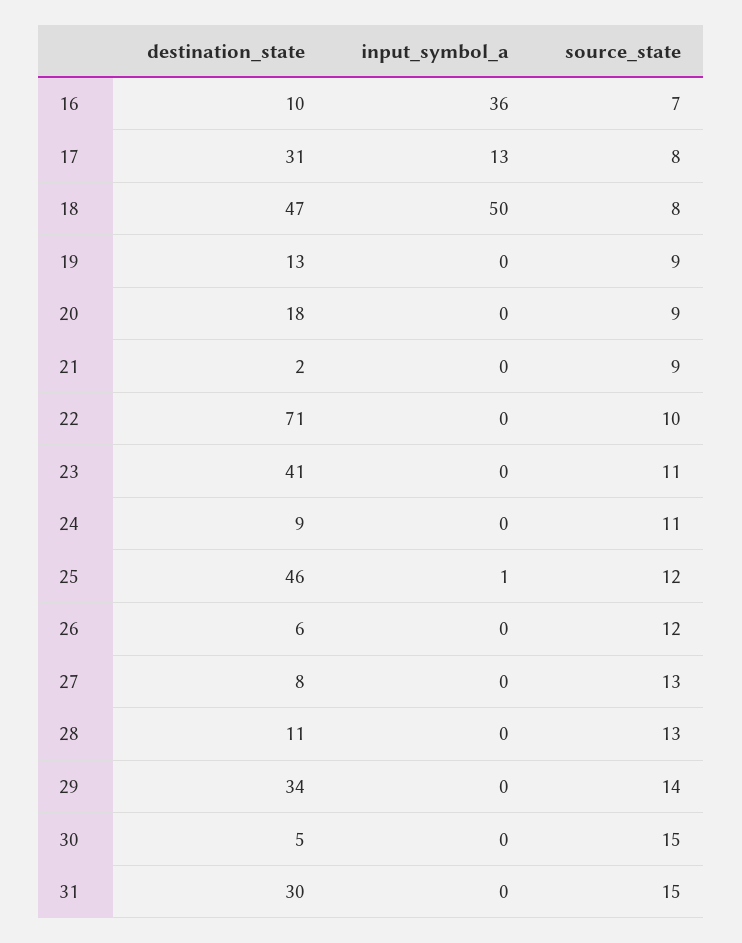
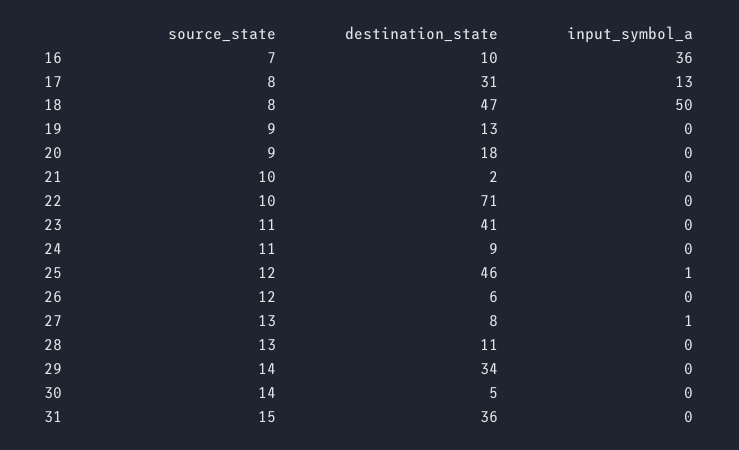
source_state, 21: 9 -> 10
input_symbol_a, 27: 0 -> 1
source_state, 30: 15 -> 14
destination_state, 31: 30 -> 36

